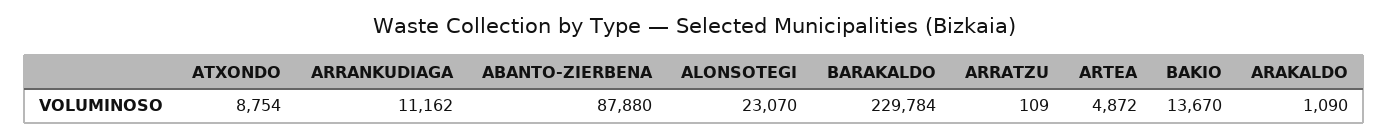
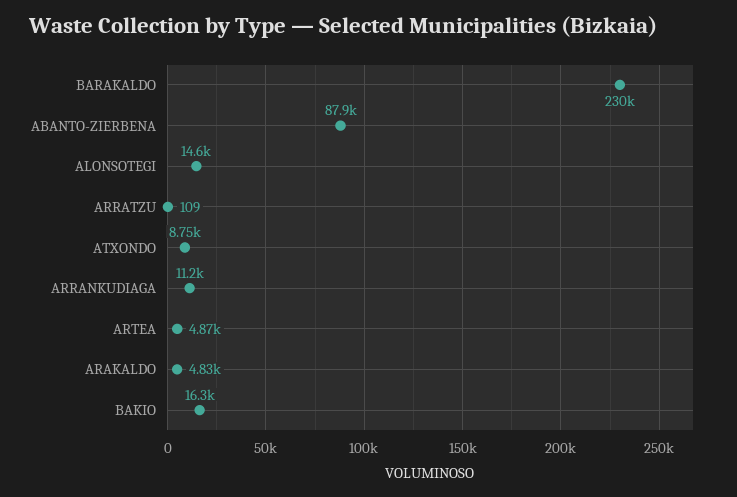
ALONSOTEGI: 23070 -> 14600
BAKIO: 13670 -> 16300
ARAKALDO: 1090 -> 4830

